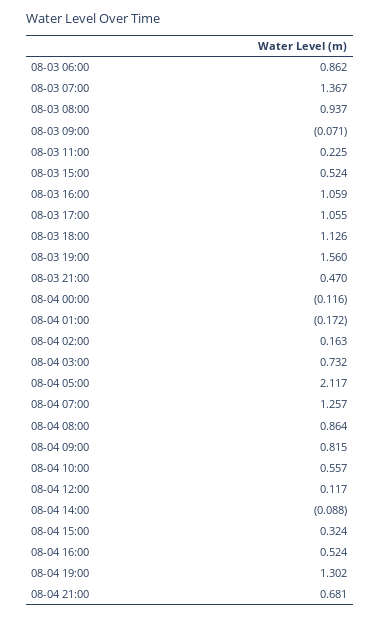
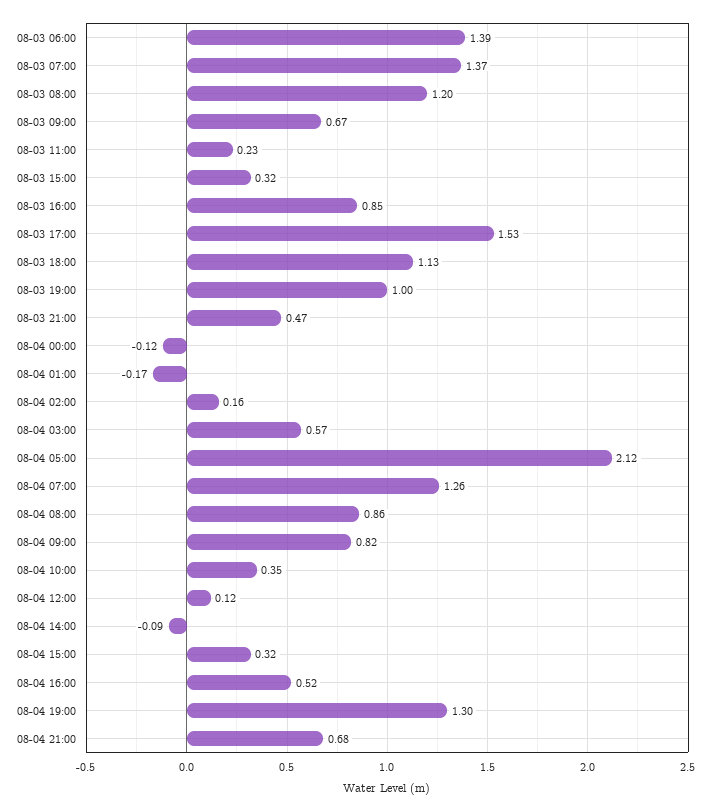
08-03 06:00: 0.862 -> 1.39
08-03 08:00: 0.937 -> 1.2
08-03 09:00: -0.071 -> 0.67
08-03 15:00: 0.524 -> 0.32
08-03 16:00: 1.059 -> 0.85
08-03 17:00: 1.055 -> 1.53
08-03 19:00: 1.56 -> 1
08-04 03:00: 0.732 -> 0.57
08-04 10:00: 0.557 -> 0.35

